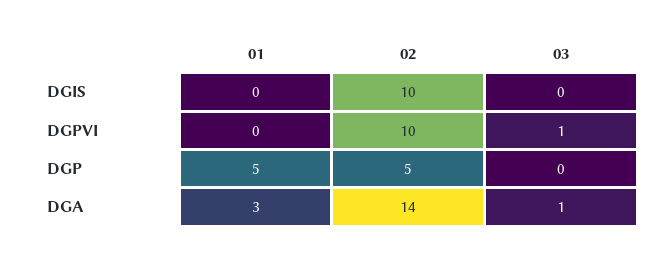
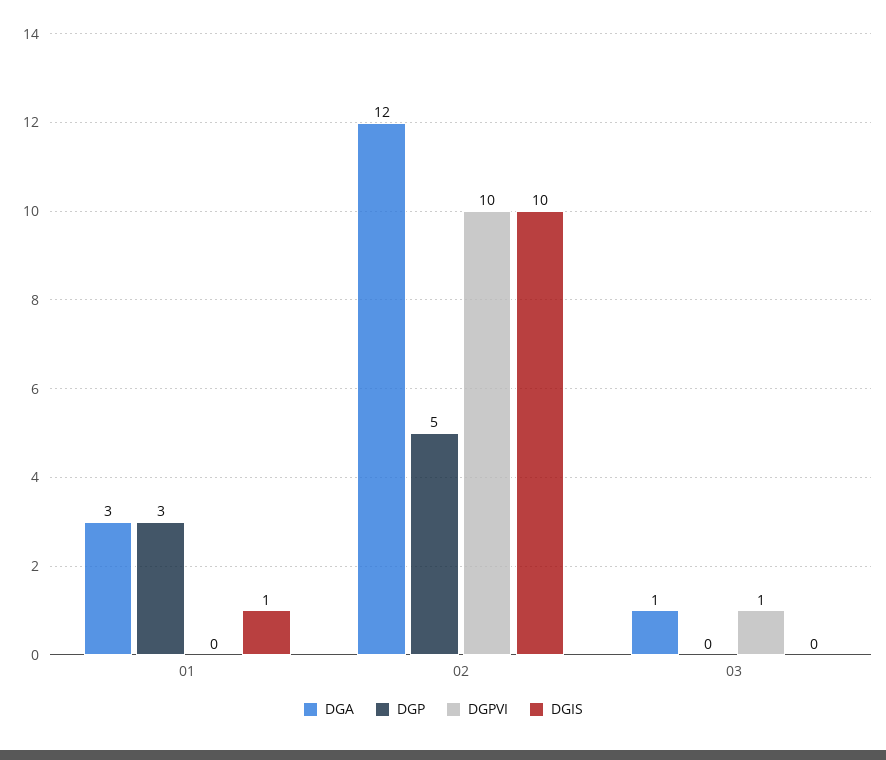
DGIS, 01: 0 -> 1
DGP, 01: 5 -> 3
DGA, 02: 14 -> 12

